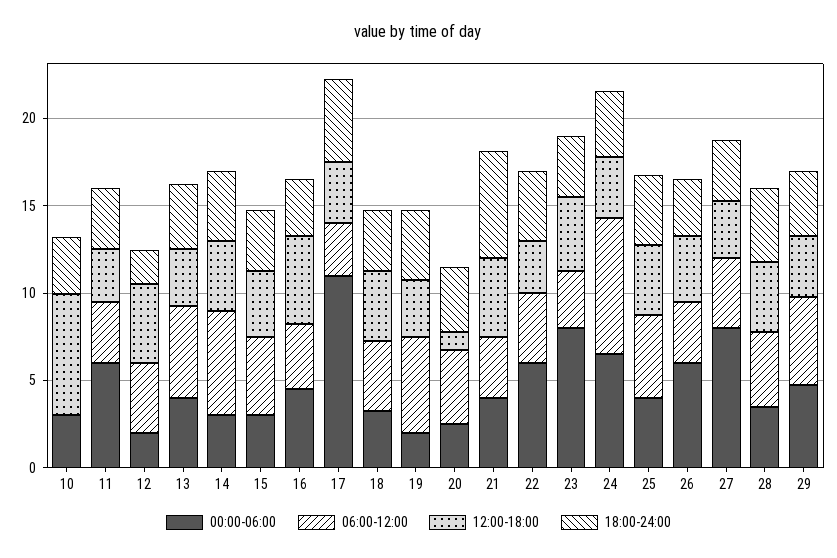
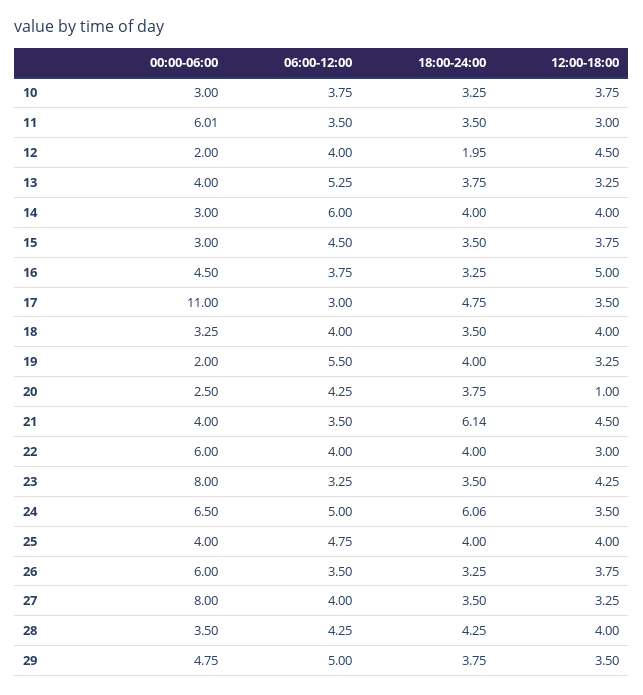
06:00-12:00, 10: 0 -> 3.75
12:00-18:00, 10: 7 -> 3.75
06:00-12:00, 24: 8 -> 5
18:00-24:00, 24: 4 -> 6.06

